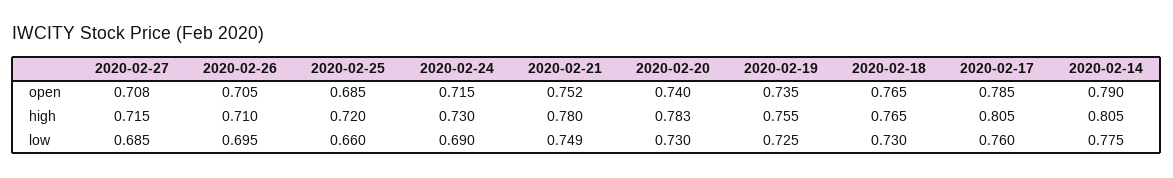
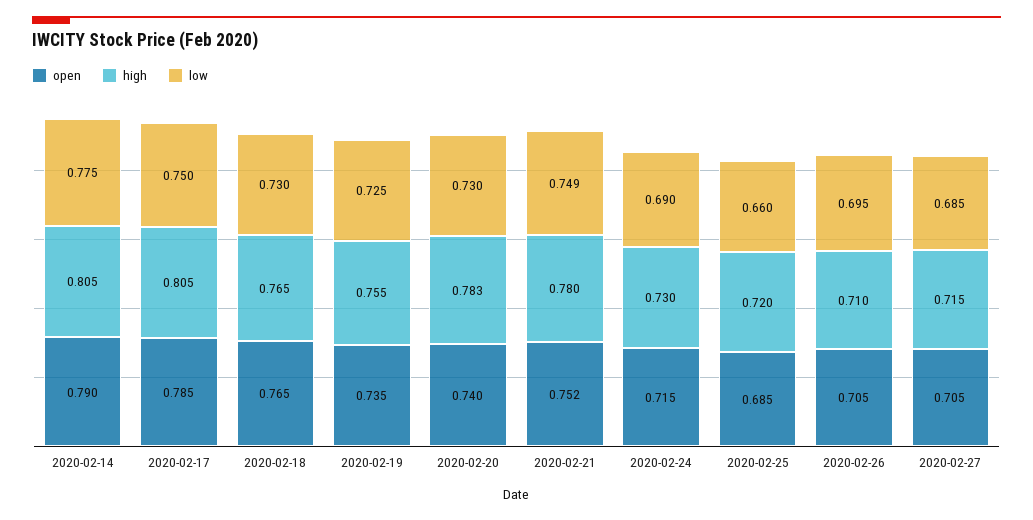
open, 2020-02-27: 0.708 -> 0.705
low, 2020-02-17: 0.76 -> 0.75

